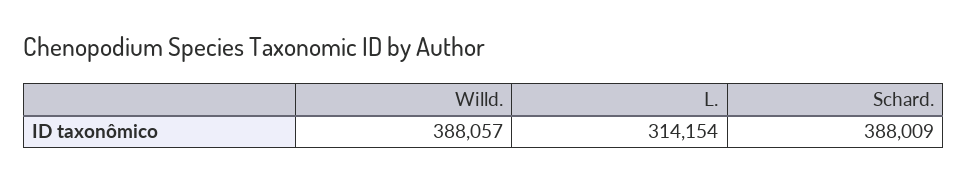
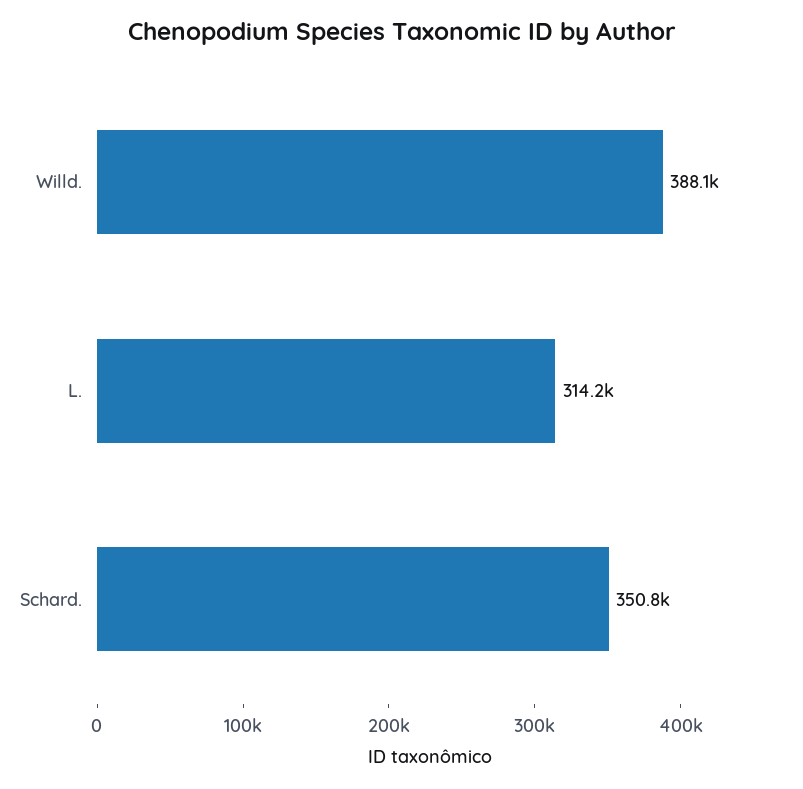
Schard.: 388009 -> 350800

